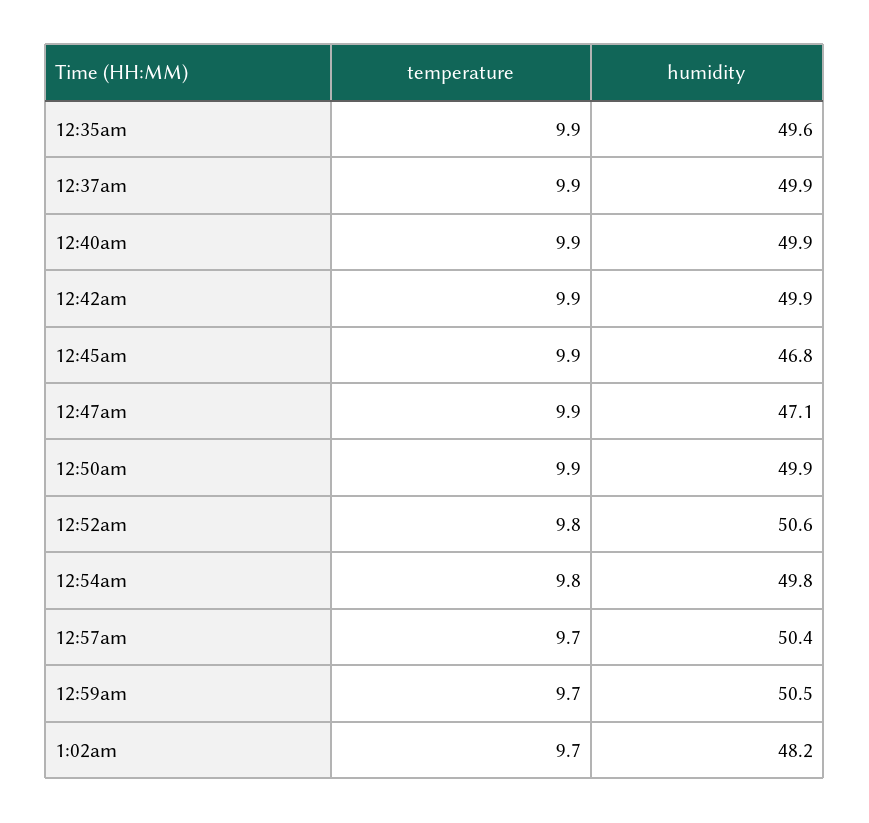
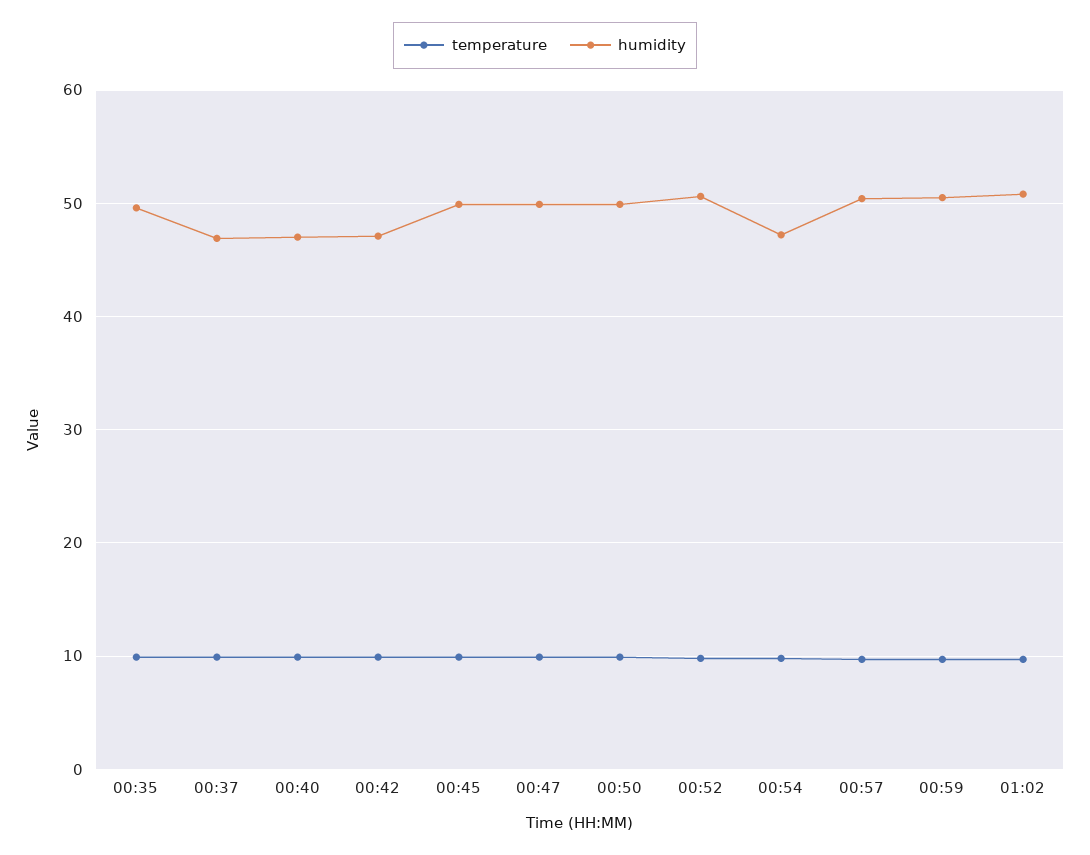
humidity, 12:37am: 49.9 -> 47
humidity, 12:40am: 49.9 -> 47
humidity, 12:42am: 49.9 -> 47
humidity, 12:45am: 46.8 -> 50
humidity, 12:47am: 47.1 -> 50
humidity, 12:54am: 49.8 -> 47
humidity, 1:02am: 48.2 -> 51

